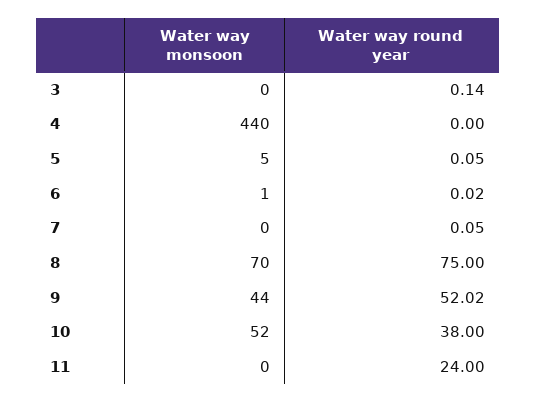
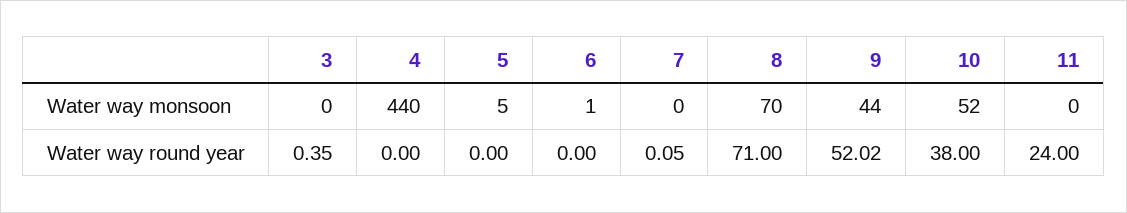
Water way round year, 3: 0.14 -> 0.35
Water way round year, 5: 0.05 -> 0
Water way round year, 6: 0.02 -> 0
Water way round year, 8: 75 -> 71

